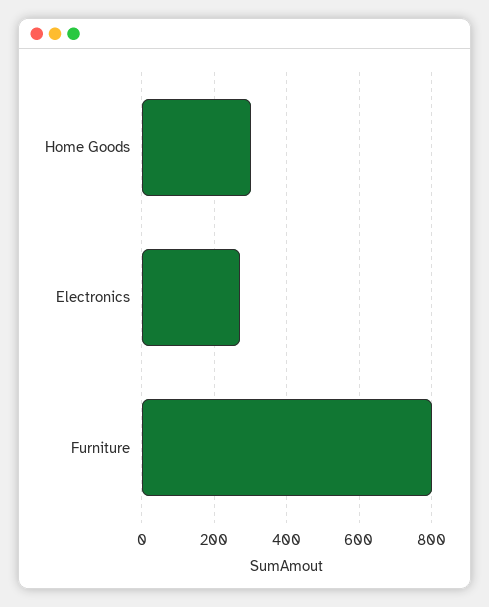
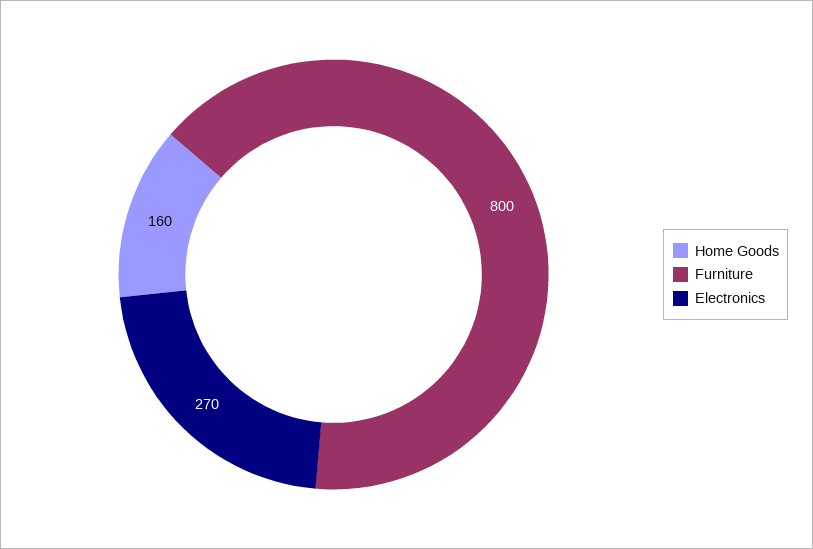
Home Goods: 300 -> 160

